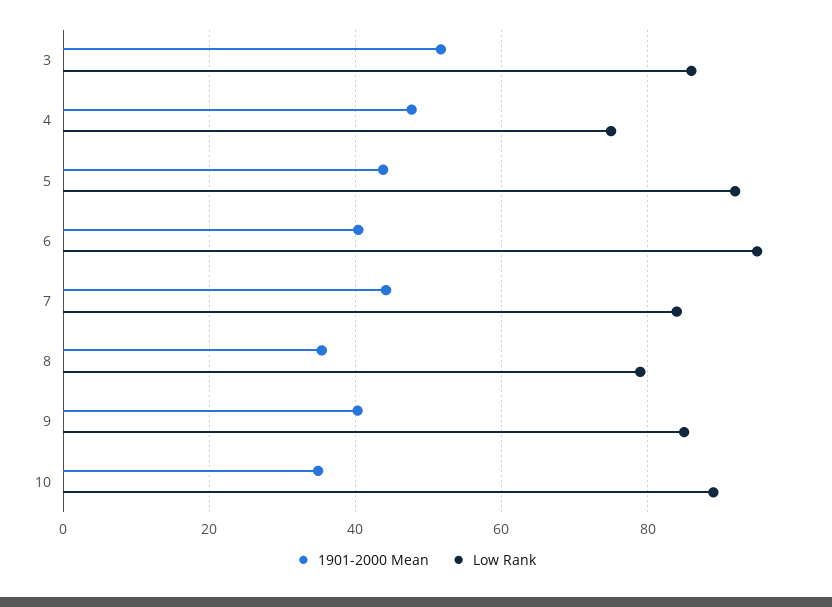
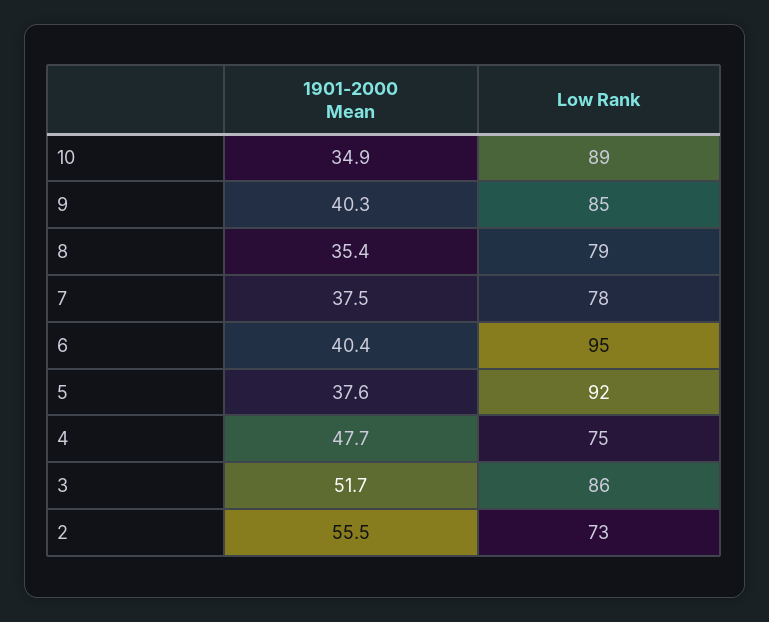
1901-2000 Mean, 5: 44 -> 37.6
1901-2000 Mean, 7: 44 -> 37.5
Low Rank, 7: 84 -> 78
1901-2000 Mean, 2: none -> 55.5
Low Rank, 2: none -> 73

